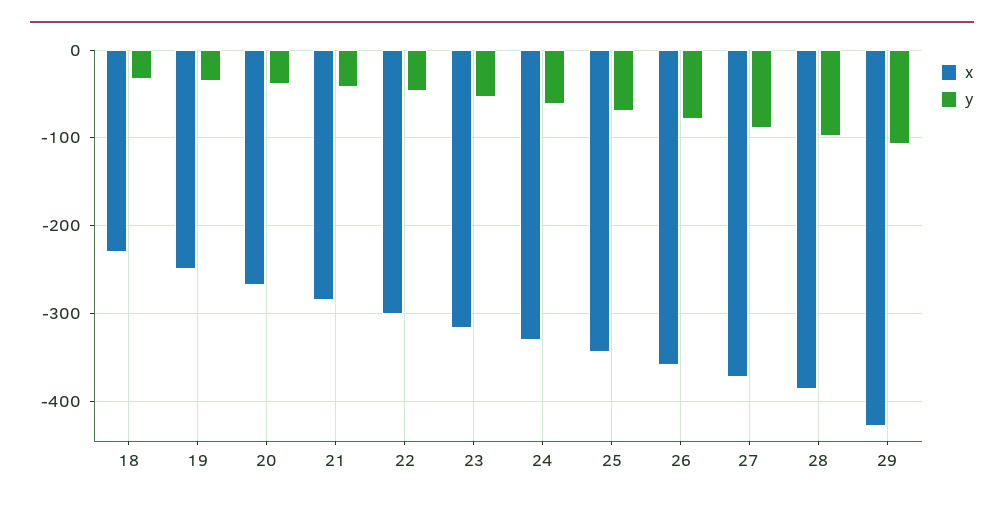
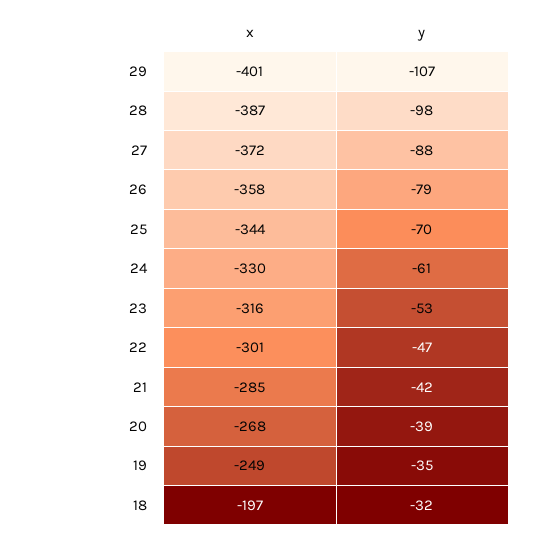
x, 18: -230 -> -197
x, 29: -430 -> -401

